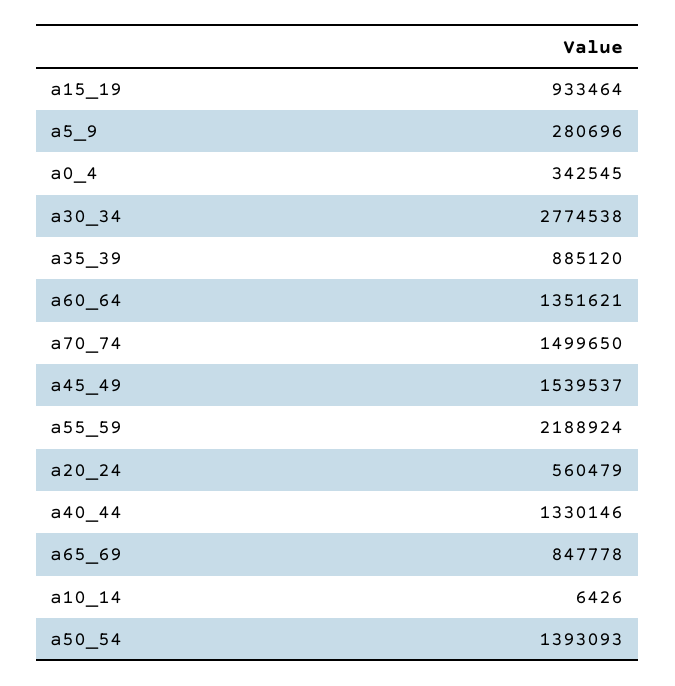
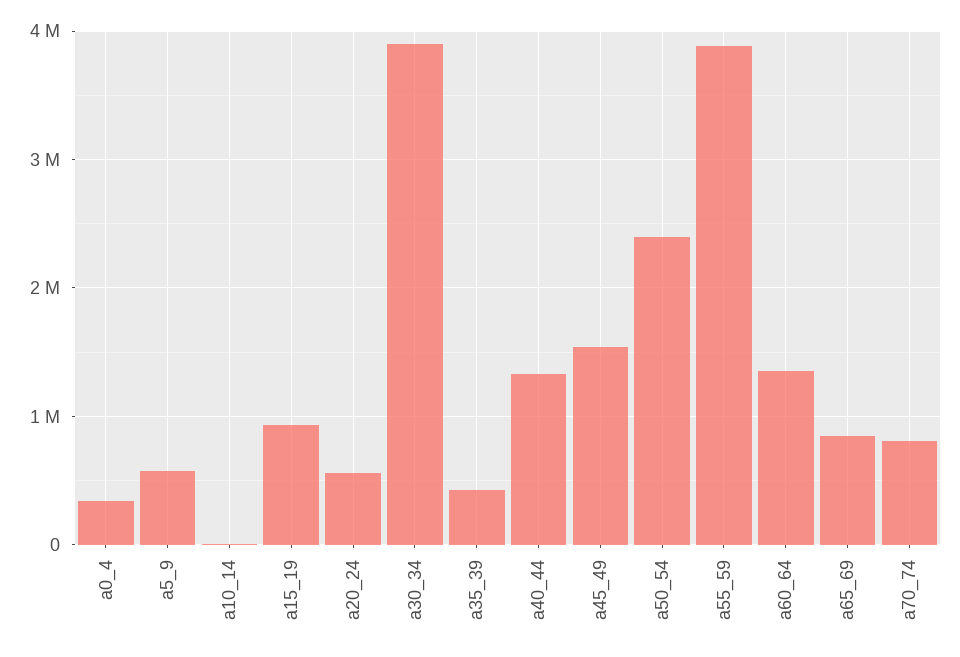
a5_9: 280696 -> 600000
a30_34: 2774538 -> 3900000
a35_39: 885120 -> 400000
a70_74: 1499650 -> 800000
a55_59: 2188924 -> 3900000
a50_54: 1393093 -> 2400000

